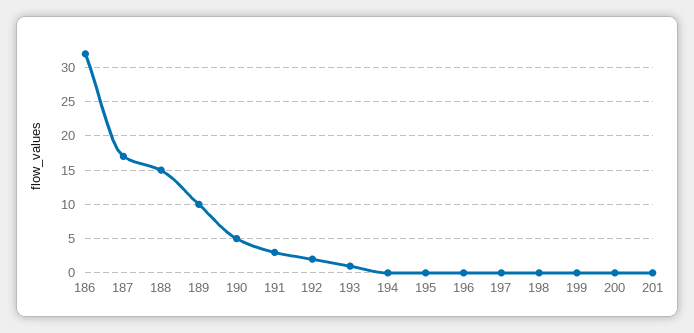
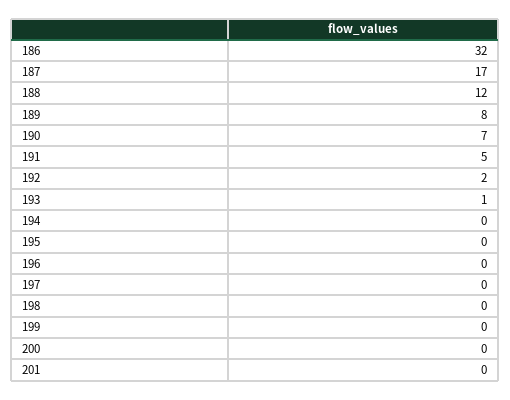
188: 15 -> 12
189: 10 -> 8
190: 5 -> 7
191: 3 -> 5

